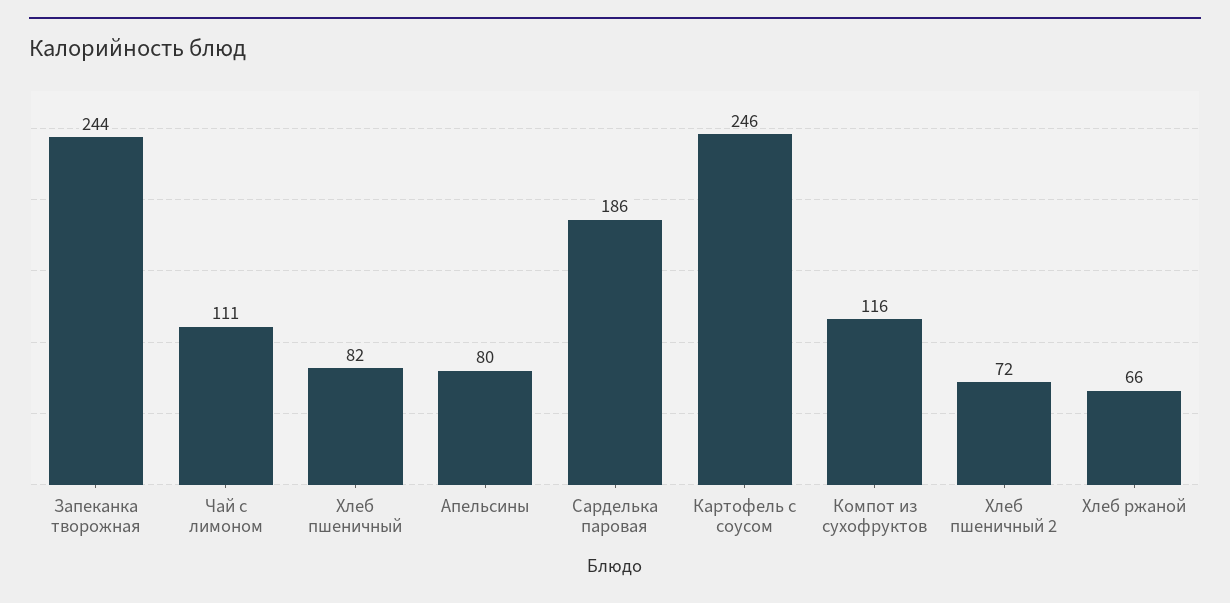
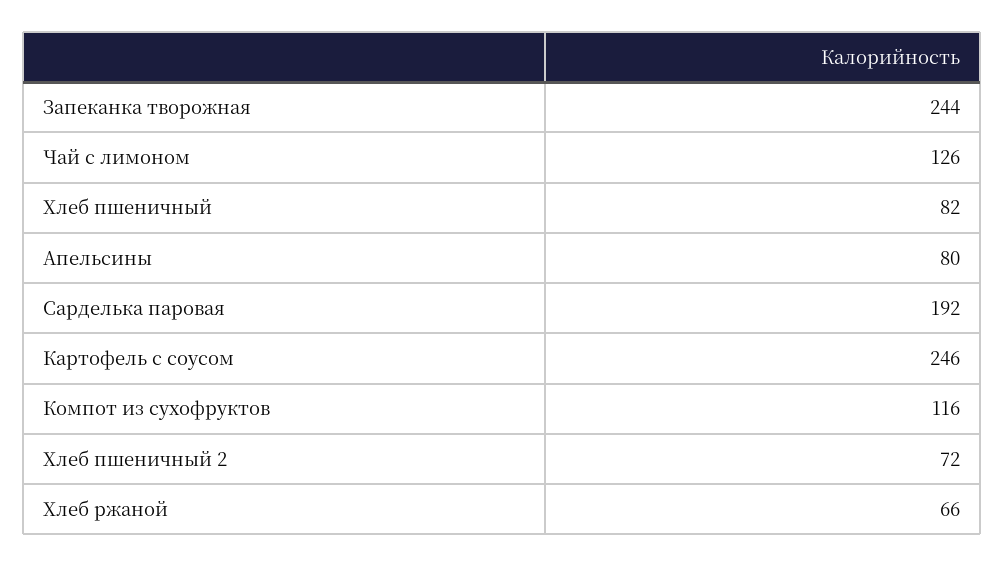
Чай с лимоном: 111 -> 126
Сарделька паровая: 186 -> 192

